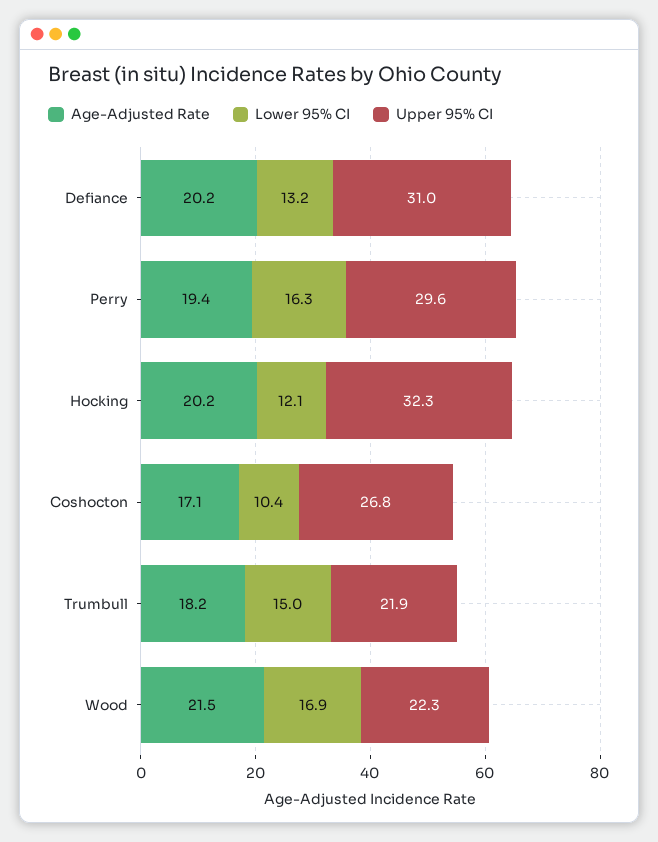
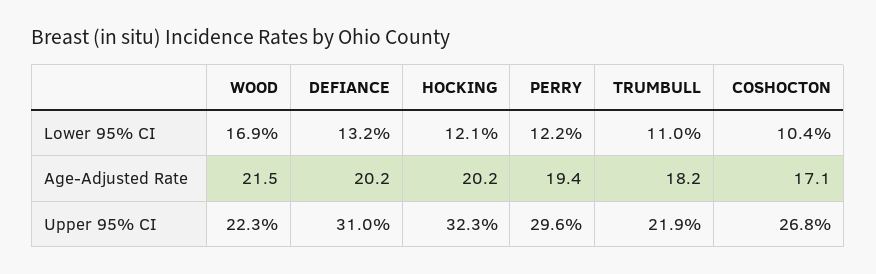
Lower 95% CI, Perry: 16.3 -> 12.2
Lower 95% CI, Trumbull: 15 -> 11

